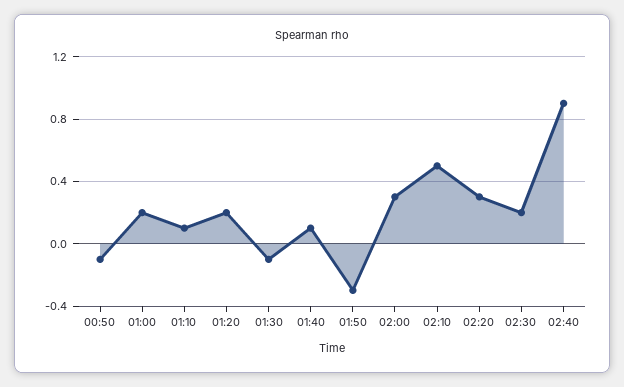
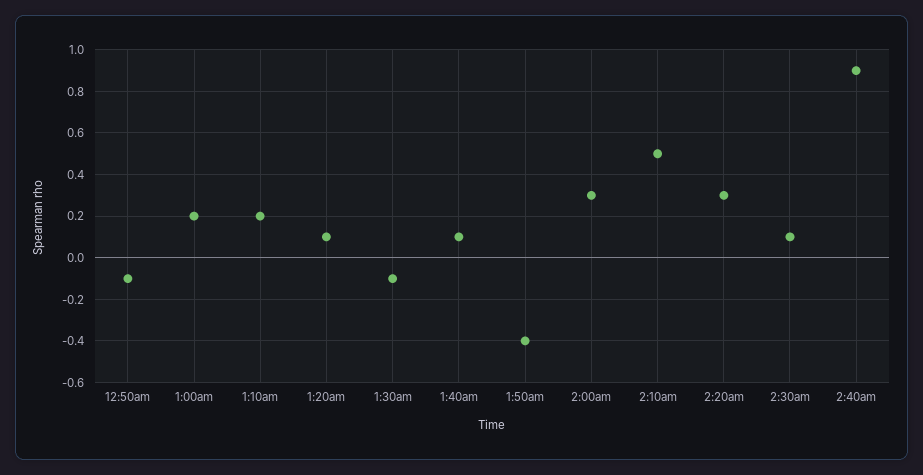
01:10: 0.1 -> 0.2
01:20: 0.2 -> 0.1
01:50: -0.3 -> -0.4
02:30: 0.2 -> 0.1

